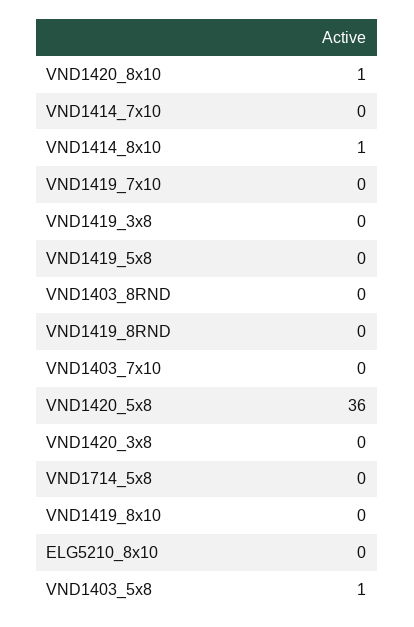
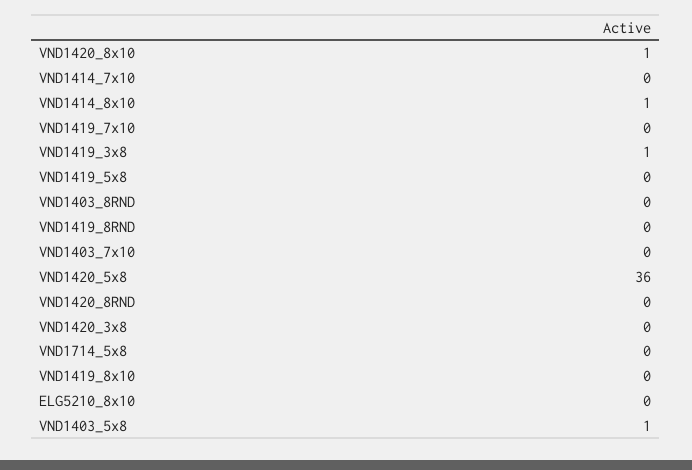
VND1419_3x8: 0 -> 1
VND1420_8RND: none -> 0

